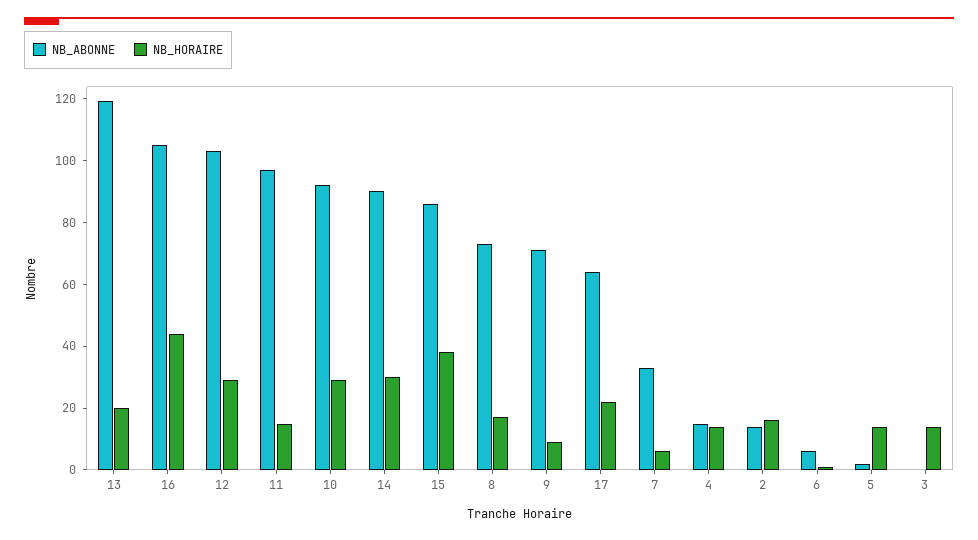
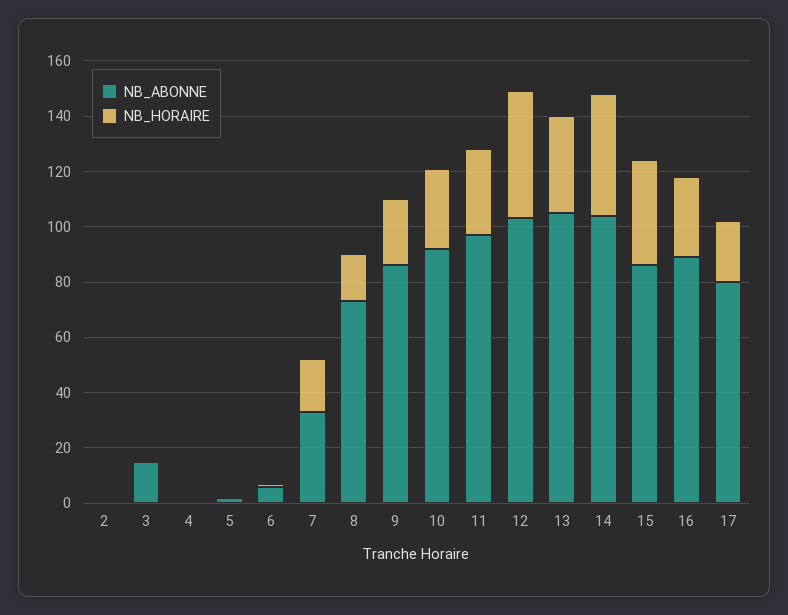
NB_ABONNE, 13: 120 -> 105
NB_HORAIRE, 13: 20 -> 35
NB_ABONNE, 16: 105 -> 90
NB_HORAIRE, 16: 45 -> 30
NB_HORAIRE, 12: 30 -> 45
NB_HORAIRE, 11: 15 -> 30
NB_ABONNE, 14: 90 -> 105
NB_HORAIRE, 14: 30 -> 45
NB_ABONNE, 9: 70 -> 85
NB_HORAIRE, 9: 10 -> 25
NB_ABONNE, 17: 65 -> 80
NB_HORAIRE, 7: 5 -> 20
NB_ABONNE, 4: 15 -> 0
NB_HORAIRE, 4: 15 -> 0
NB_ABONNE, 2: 15 -> 0
NB_HORAIRE, 2: 15 -> 0
NB_HORAIRE, 5: 15 -> 0
NB_ABONNE, 3: 0 -> 15
NB_HORAIRE, 3: 15 -> 0

